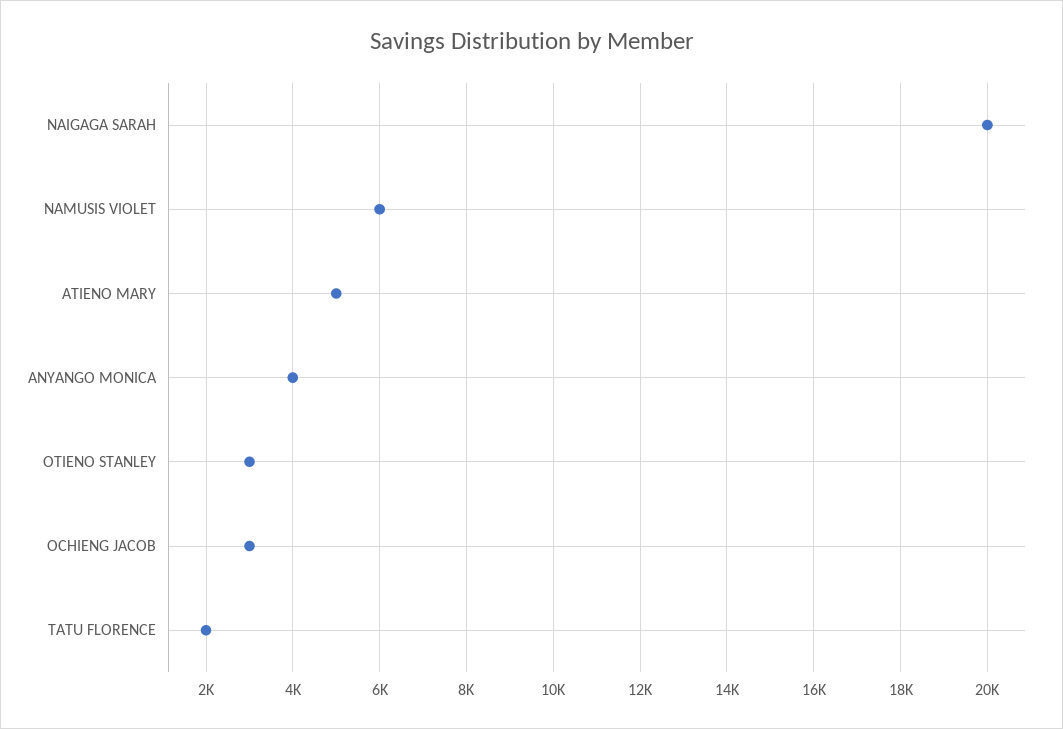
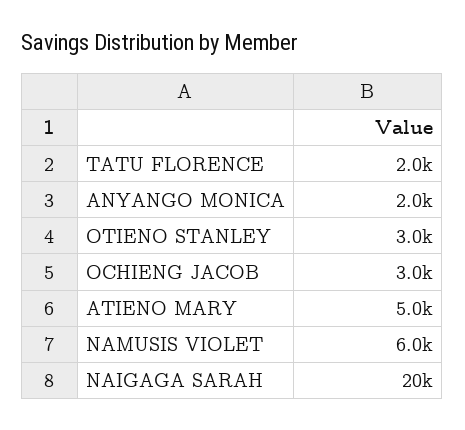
ANYANGO MONICA: 4000 -> 2000

